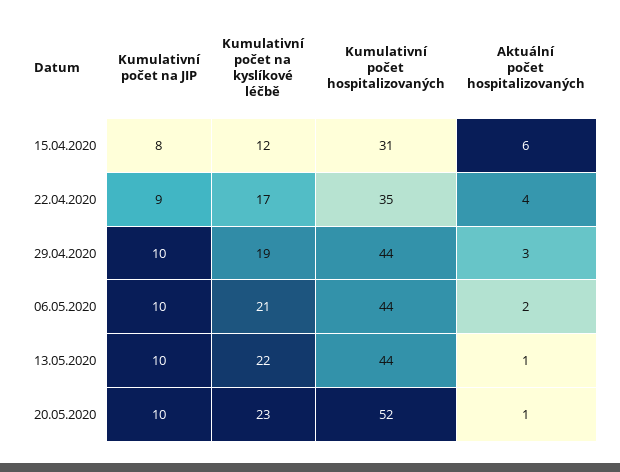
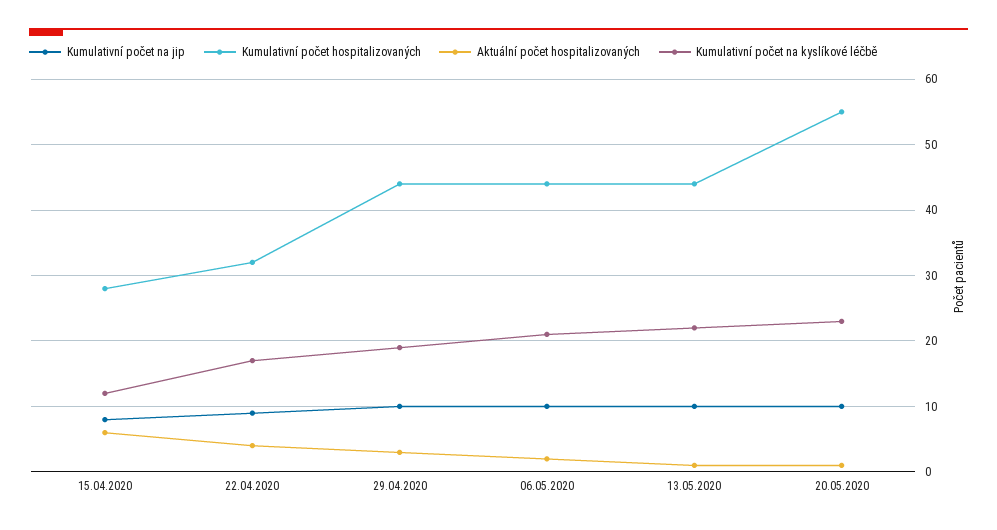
Kumulativní počet hospitalizovaných, 15.04.2020: 31 -> 28
Kumulativní počet hospitalizovaných, 22.04.2020: 35 -> 32
Kumulativní počet hospitalizovaných, 20.05.2020: 52 -> 55

